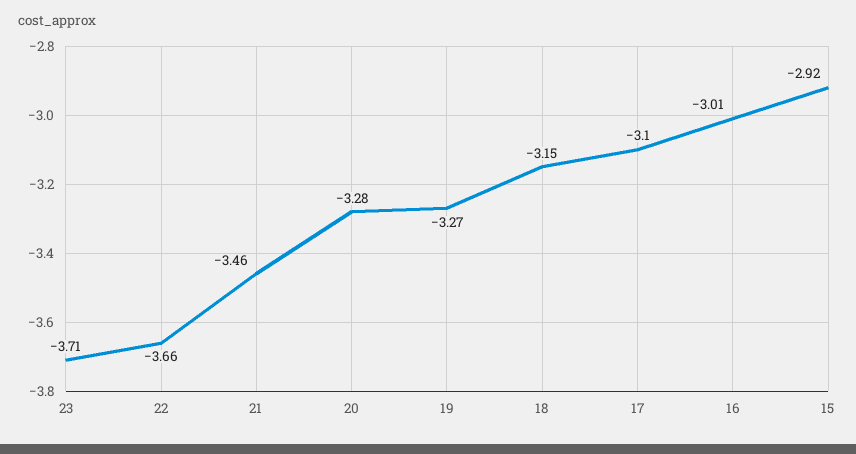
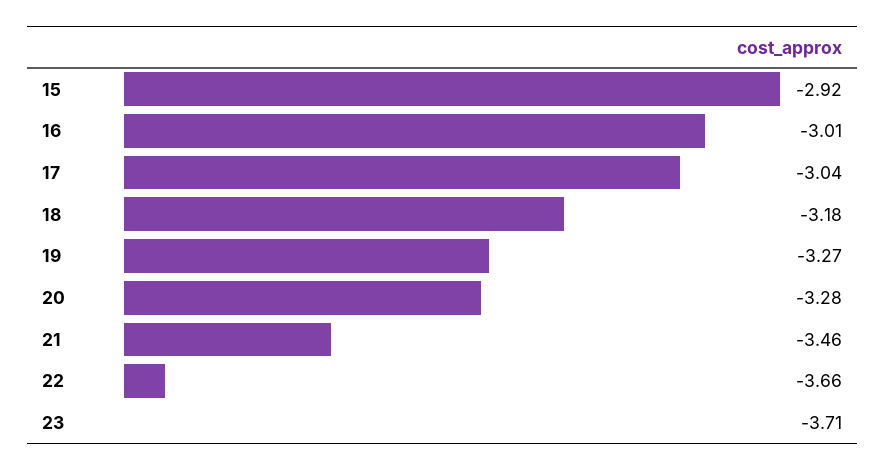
18: -3.15 -> -3.18
17: -3.1 -> -3.04

